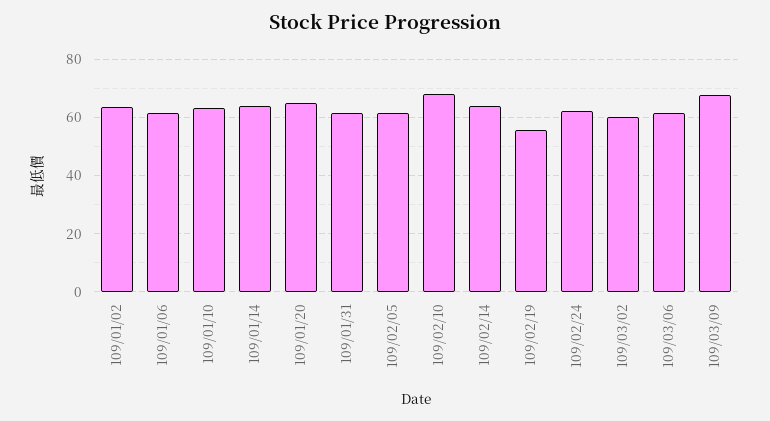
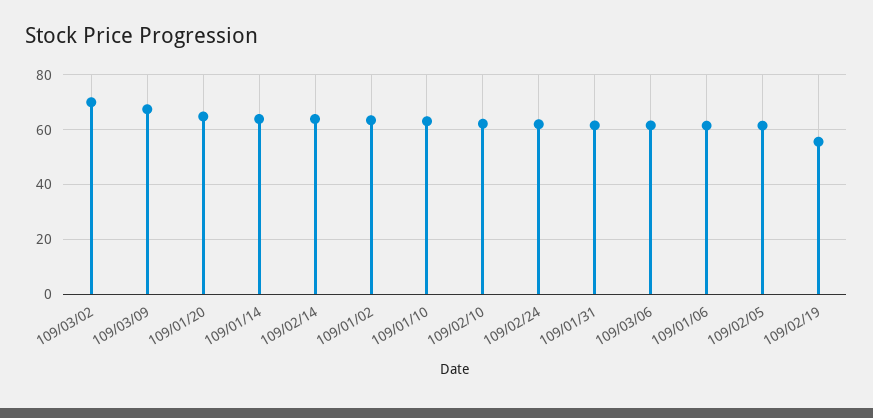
109/02/10: 67.5 -> 62.5
109/03/02: 60 -> 70

